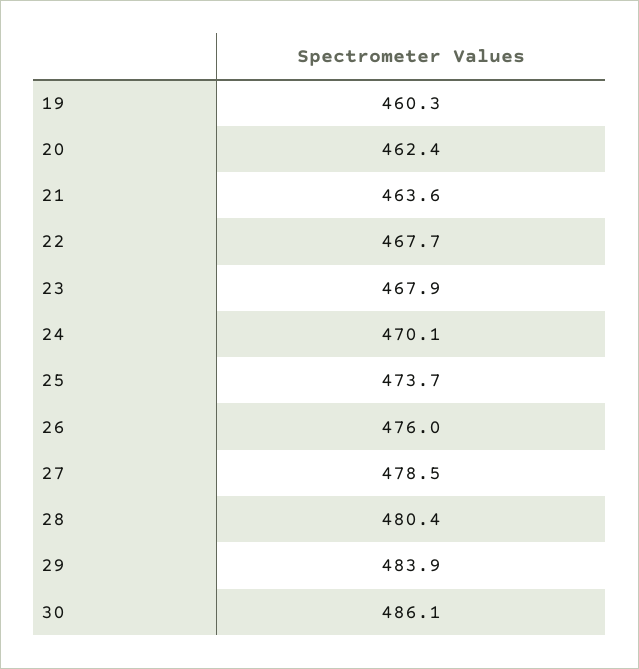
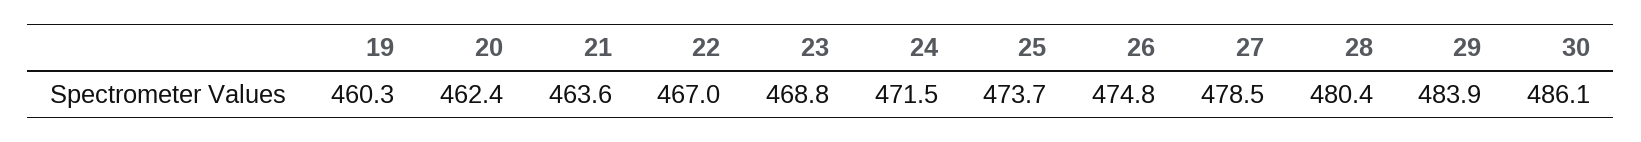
22: 467.7 -> 467
23: 467.9 -> 468.8
24: 470.1 -> 471.5
26: 476 -> 474.8

